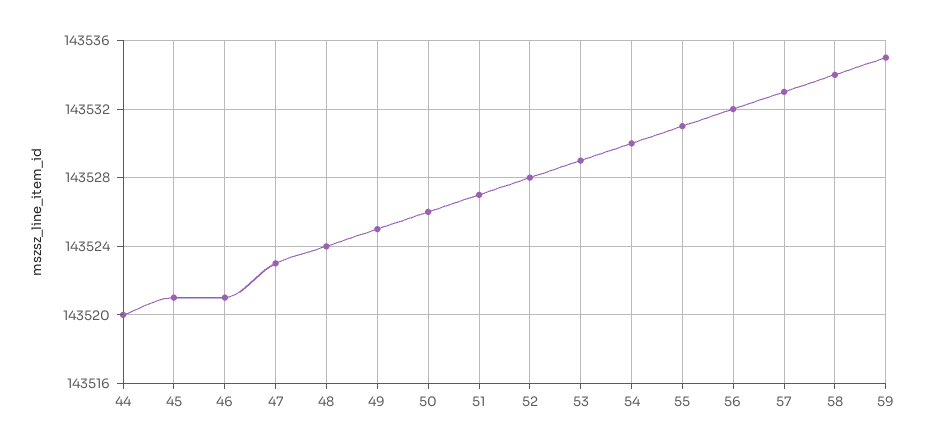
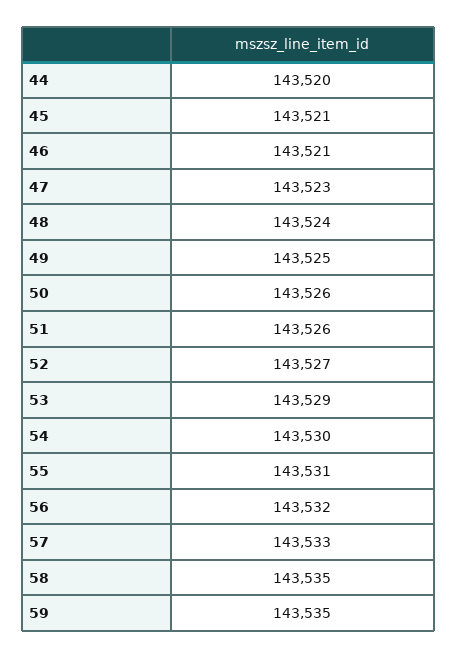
51: 143527 -> 143526
52: 143528 -> 143527
58: 143534 -> 143535

